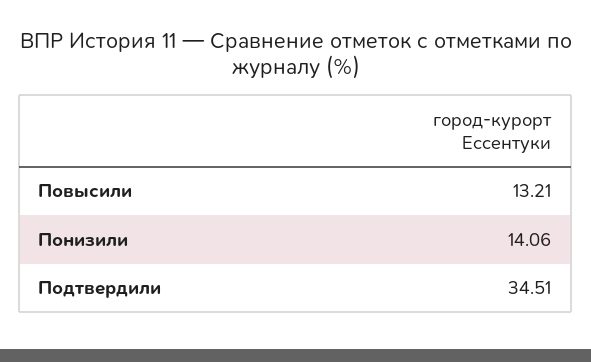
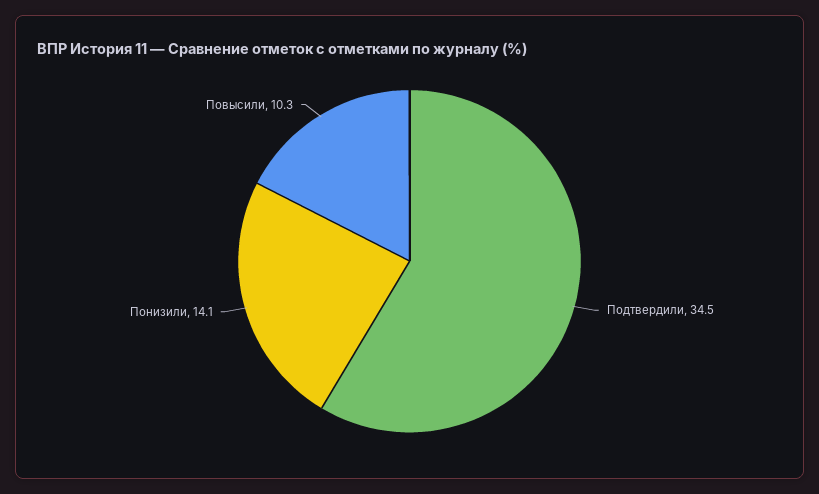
Повысили: 13.21 -> 10.3

